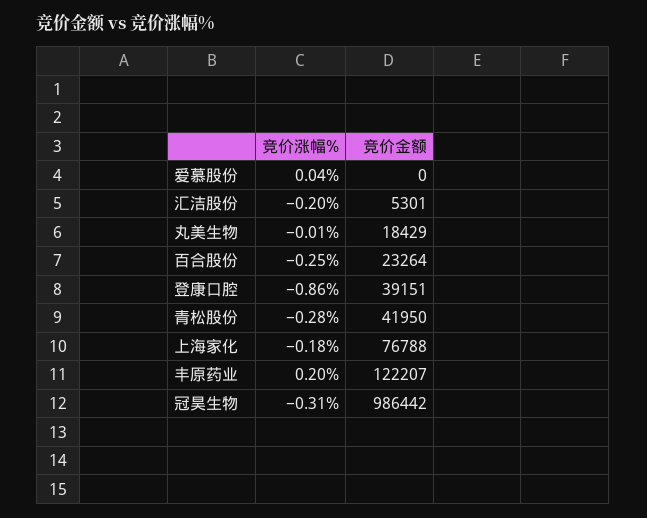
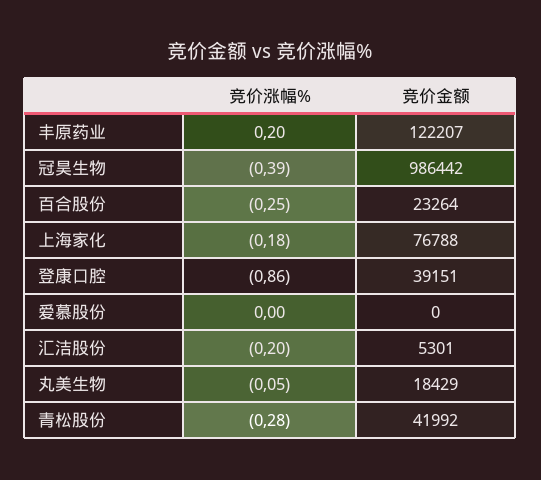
竞价涨幅%, 爱慕股份: 0.04 -> 0
竞价涨幅%, 丸美生物: -0.01 -> -0.05
竞价金额, 青松股份: 41950 -> 41992
竞价涨幅%, 冠昊生物: -0.31 -> -0.39

